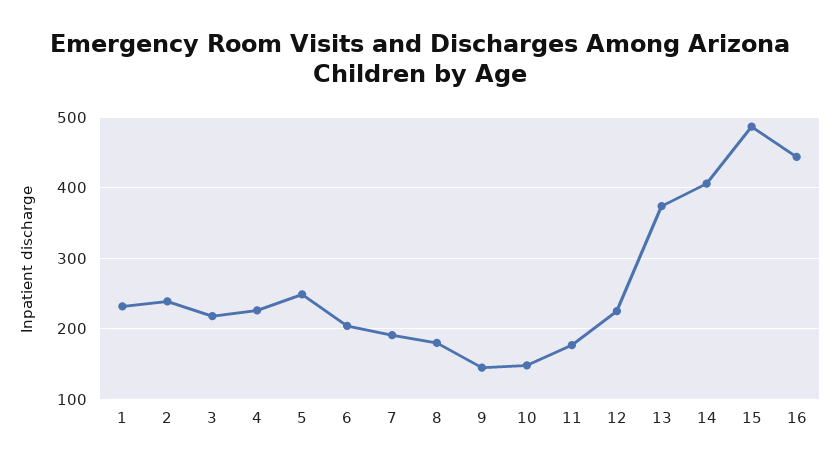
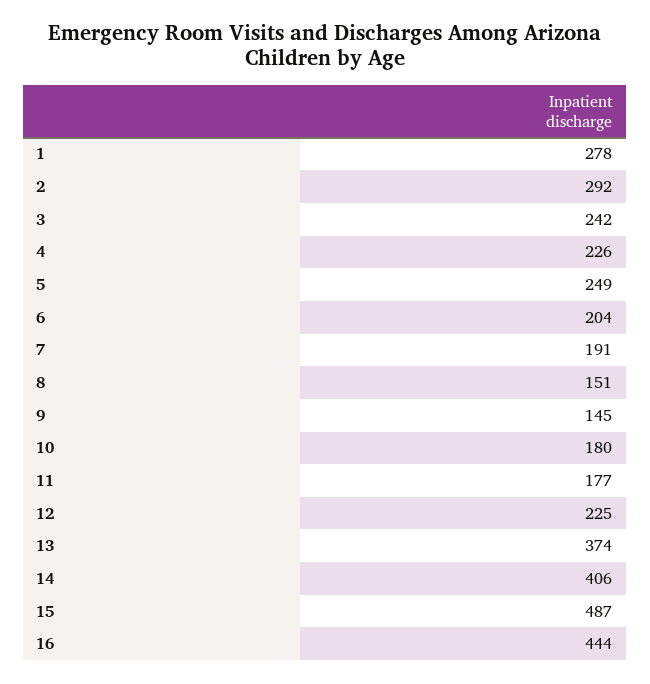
1: 230 -> 278
2: 240 -> 292
3: 220 -> 242
8: 180 -> 151
10: 150 -> 180

